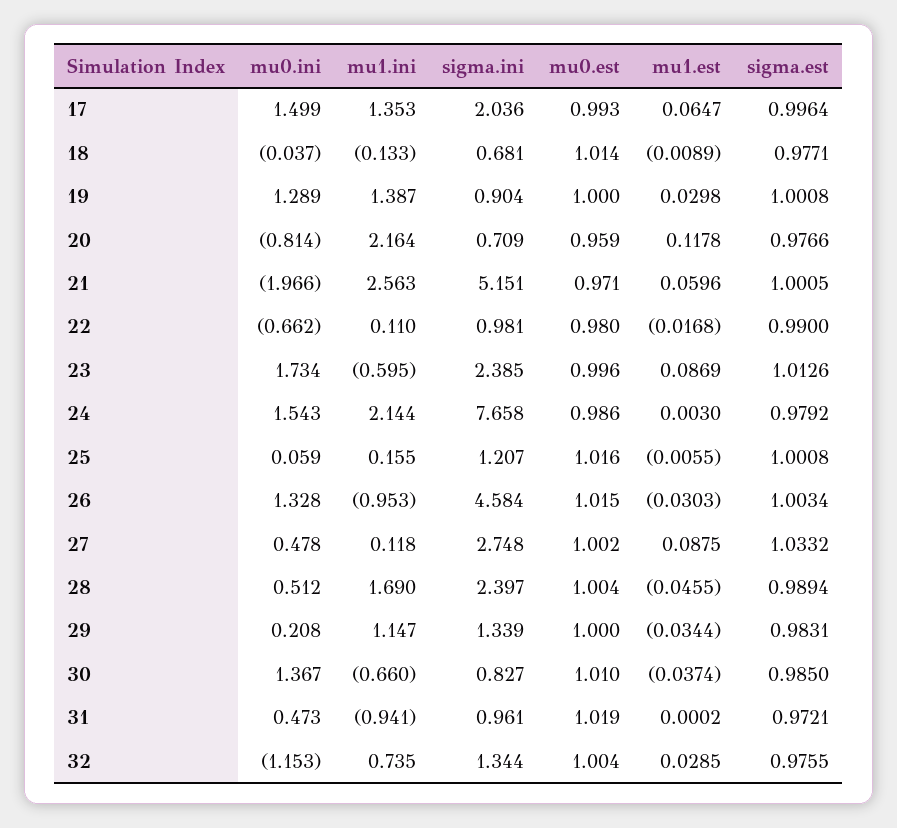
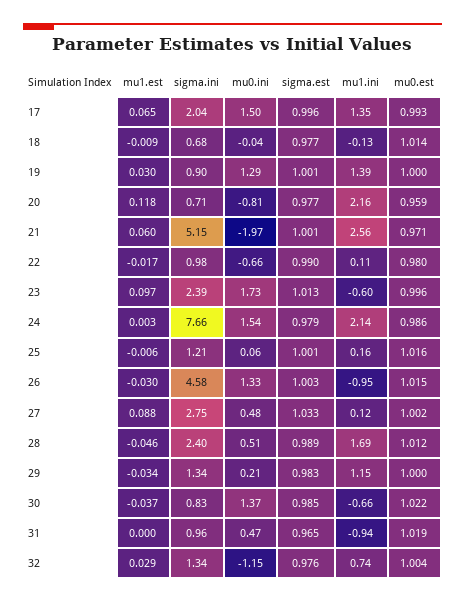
mu1.est, 23: 0.0869 -> 0.097
mu0.est, 28: 1.004 -> 1.012
mu0.est, 30: 1.01 -> 1.022
sigma.est, 31: 0.9721 -> 0.965

